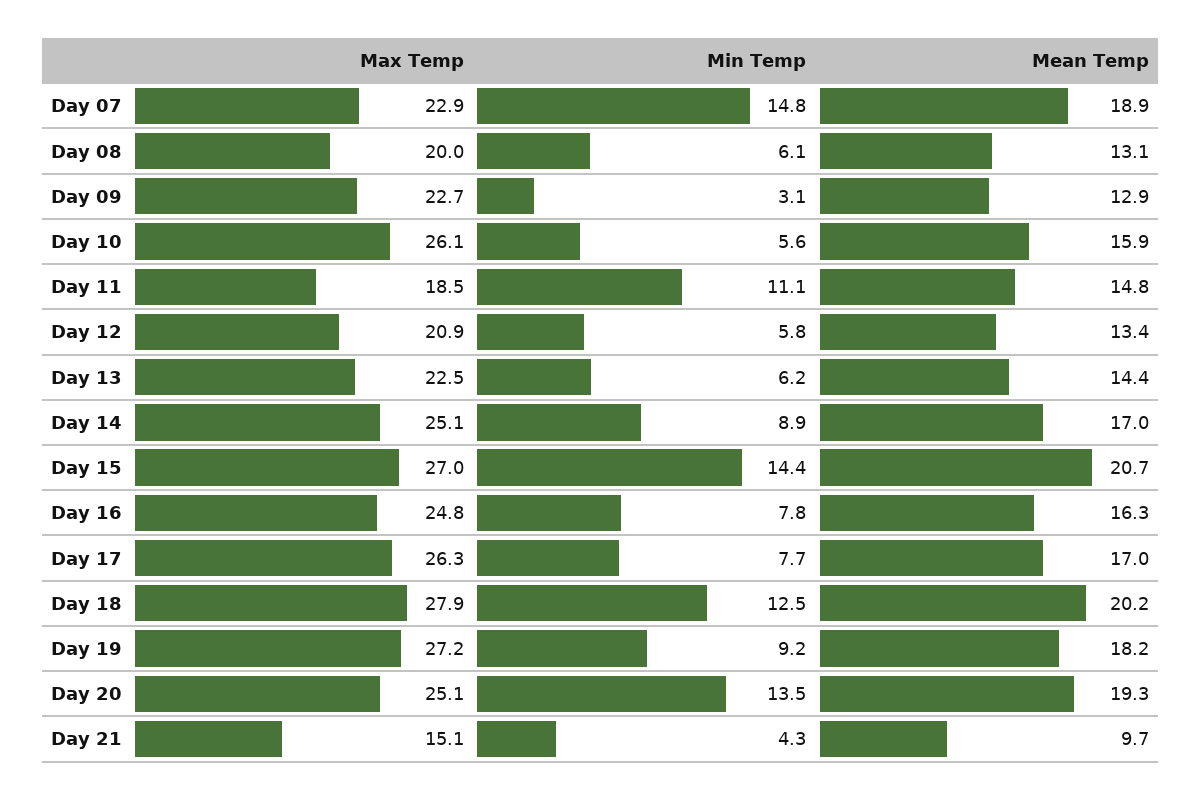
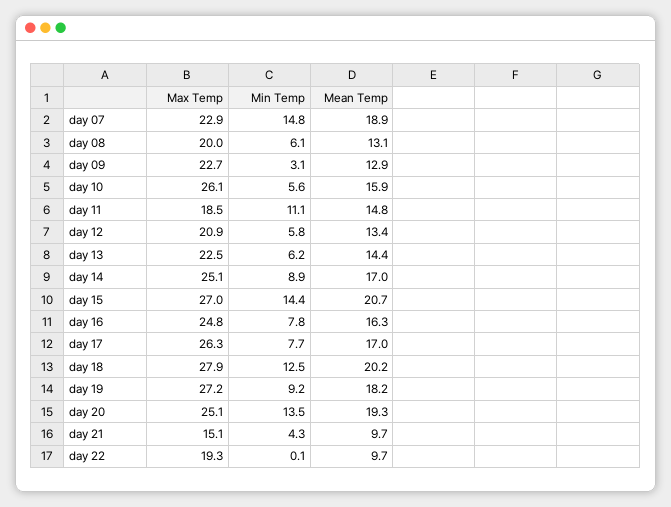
Max Temp, day 22: none -> 19.3
Min Temp, day 22: none -> 0.1
Mean Temp, day 22: none -> 9.7

